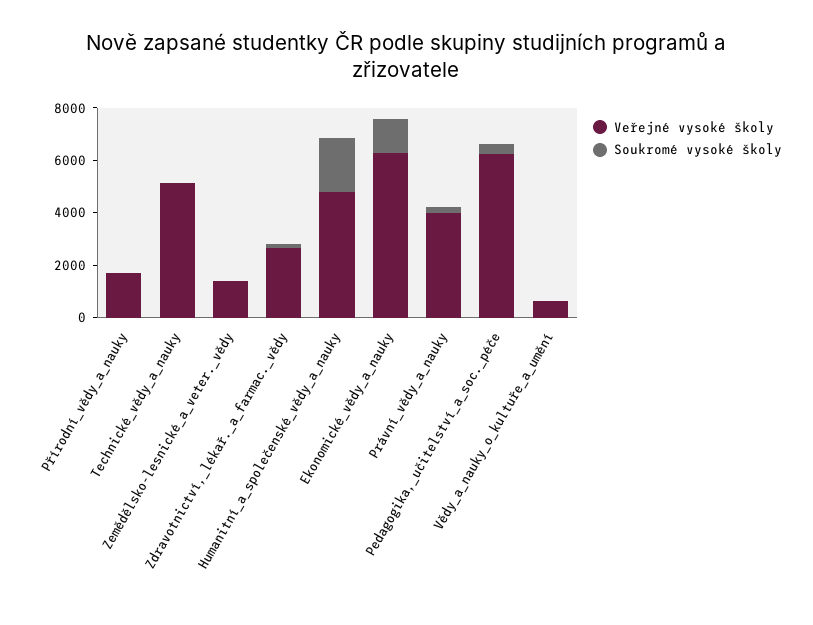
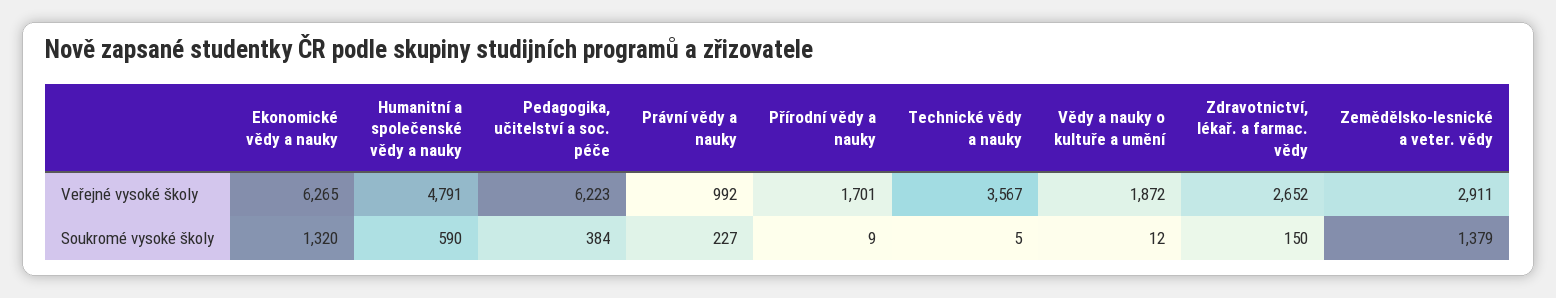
Veřejné vysoké školy, Technické_vědy_a_nauky: 5000 -> 3567
Veřejné vysoké školy, Zemědělsko-lesnické_a_veter._vědy: 1500 -> 2911
Soukromé vysoké školy, Zemědělsko-lesnické_a_veter._vědy: 0 -> 1379
Soukromé vysoké školy, Humanitní_a_společenské_vědy_a_nauky: 2000 -> 590
Veřejné vysoké školy, Právní_vědy_a_nauky: 4000 -> 992
Veřejné vysoké školy, Vědy_a_nauky_o_kultuře_a_umění: 500 -> 1872

